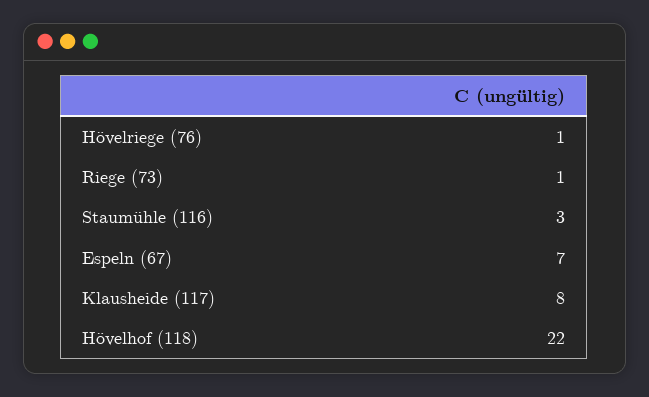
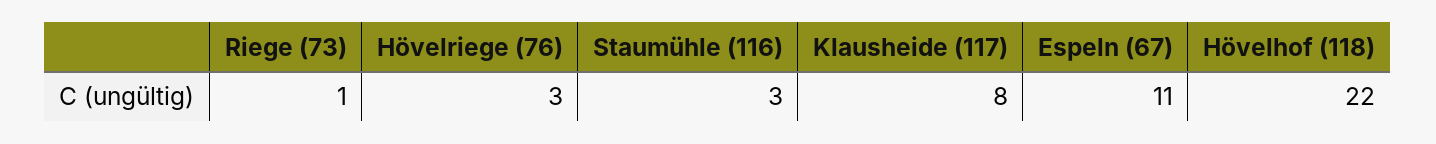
Hövelriege (76): 1 -> 3
Espeln (67): 7 -> 11

